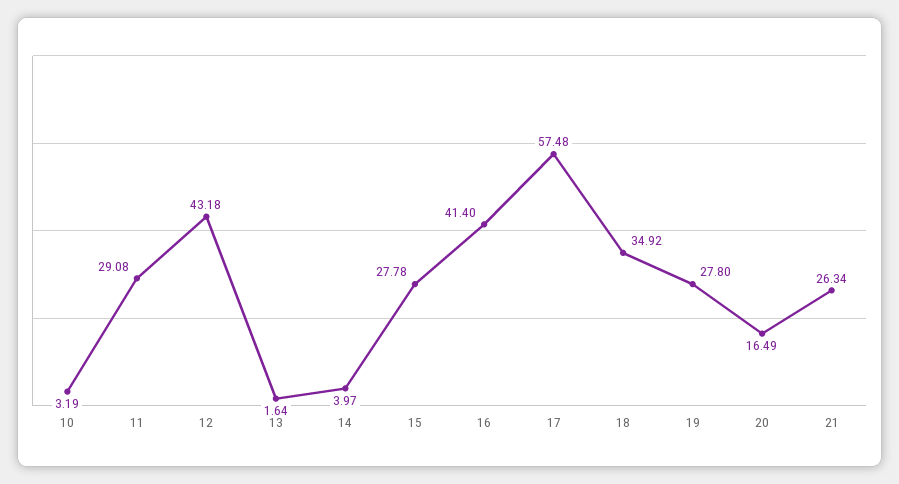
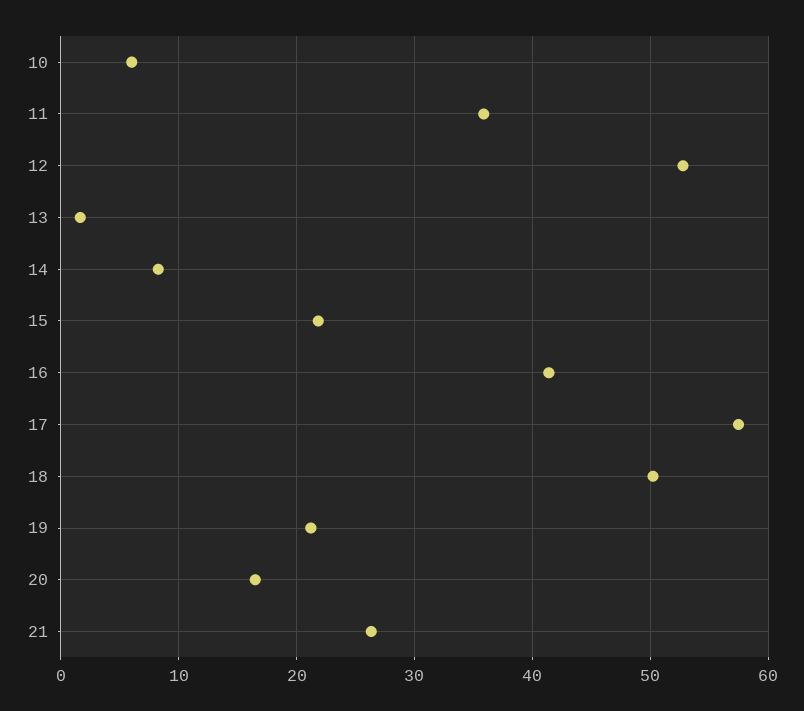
10: 3.19 -> 6
11: 29.08 -> 36
12: 43.18 -> 53
14: 3.97 -> 8
15: 27.78 -> 22
18: 34.92 -> 50
19: 27.8 -> 21

